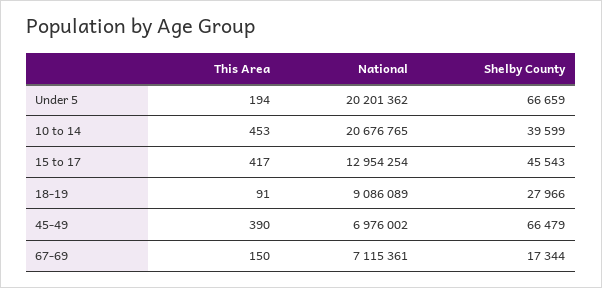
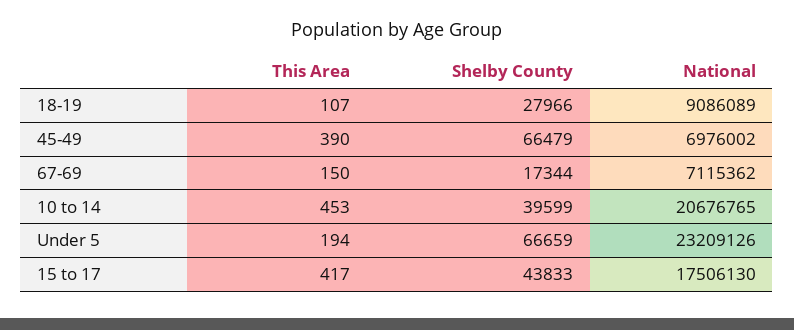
National, Under 5: 20201362 -> 23209126
National, 15 to 17: 12954254 -> 17506130
Shelby County, 15 to 17: 45543 -> 43833
This Area, 18-19: 91 -> 107
National, 67-69: 7115361 -> 7115362

